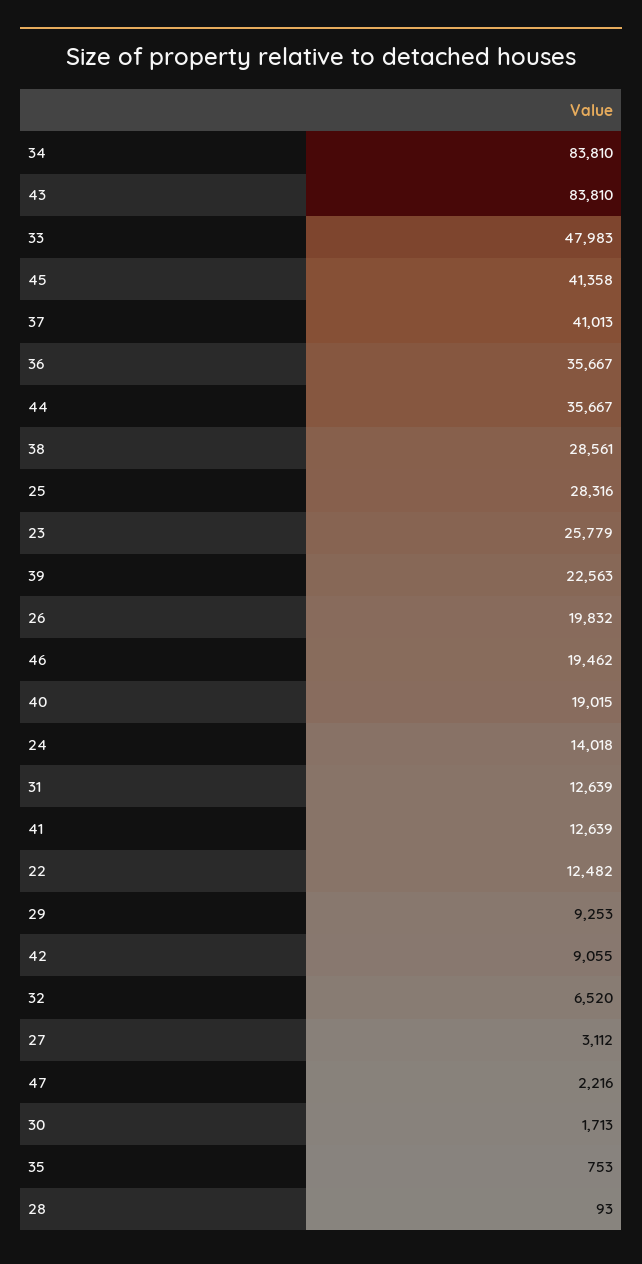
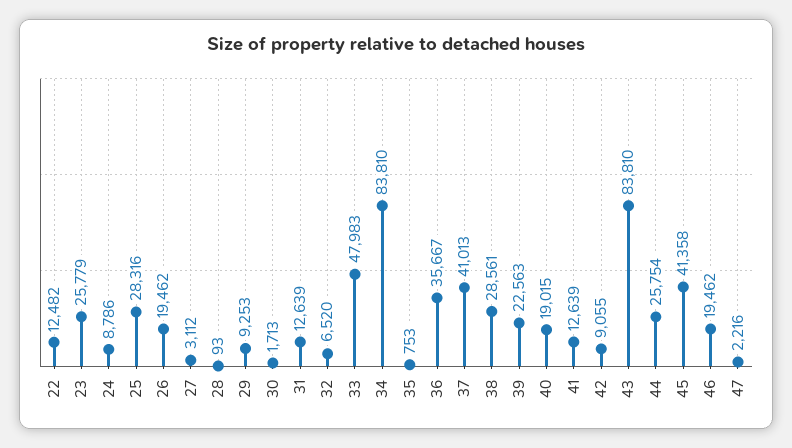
44: 35667 -> 25754
26: 19832 -> 19462
24: 14018 -> 8786

